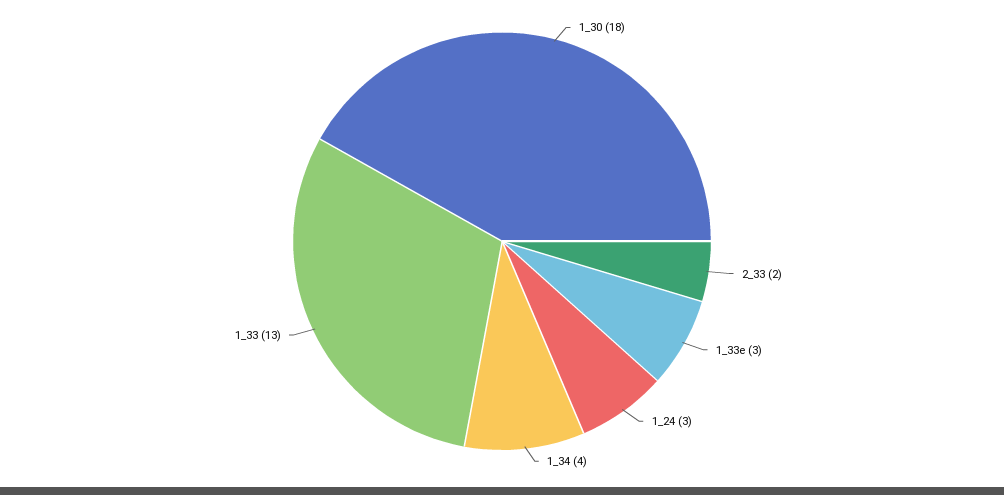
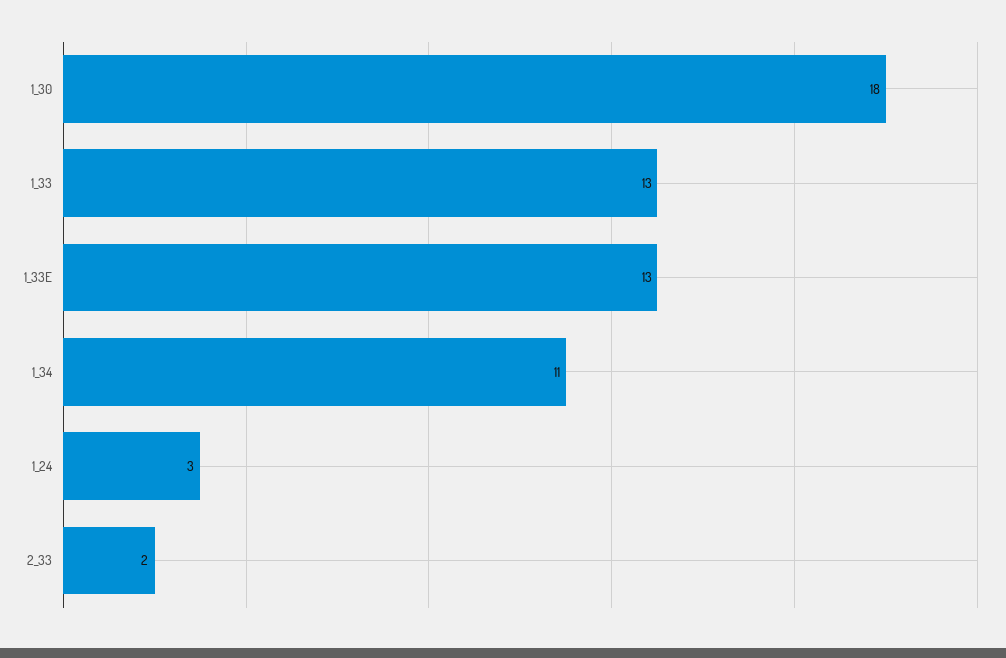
1_33e: 3 -> 13
1_34: 4 -> 11

